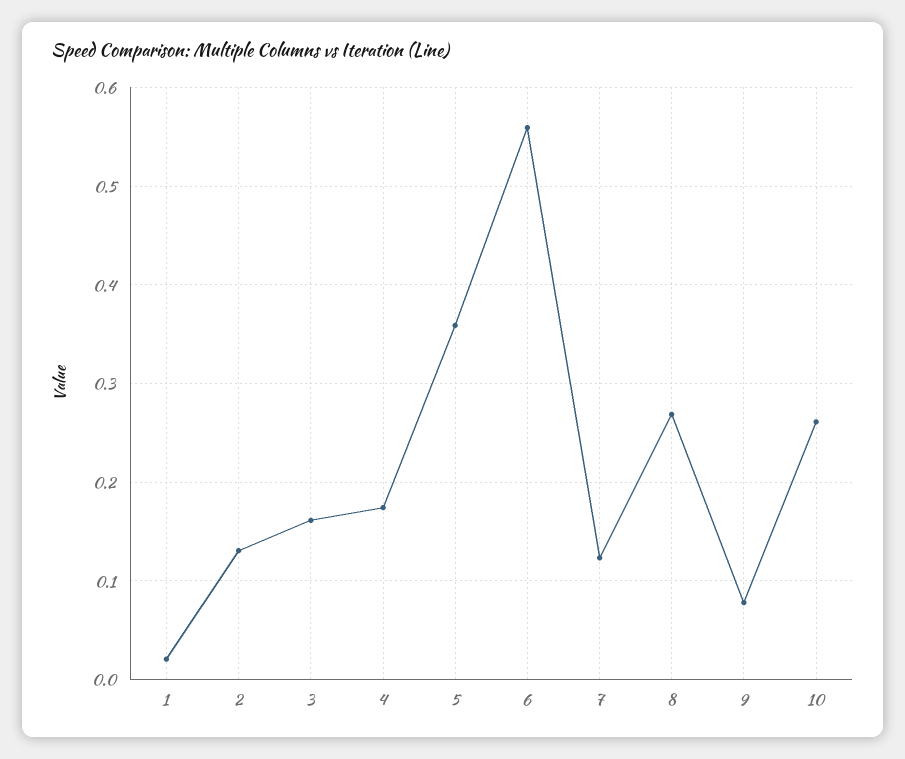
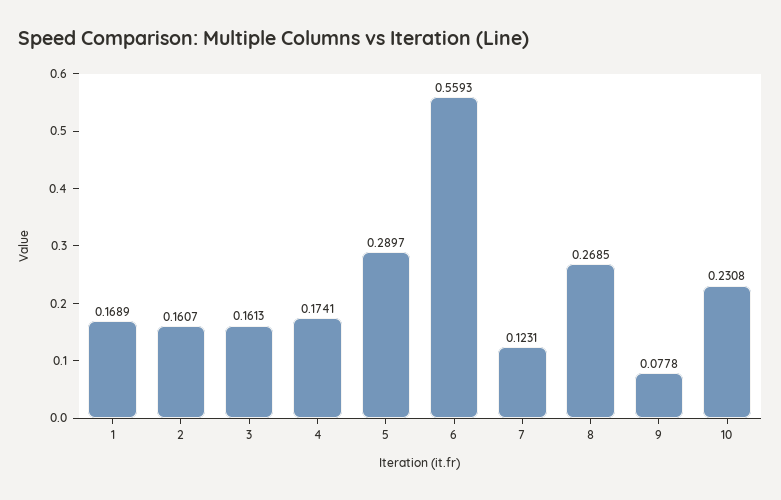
1: 0.02 -> 0.1689
2: 0.13 -> 0.1607
5: 0.36 -> 0.2897
10: 0.26 -> 0.2308

